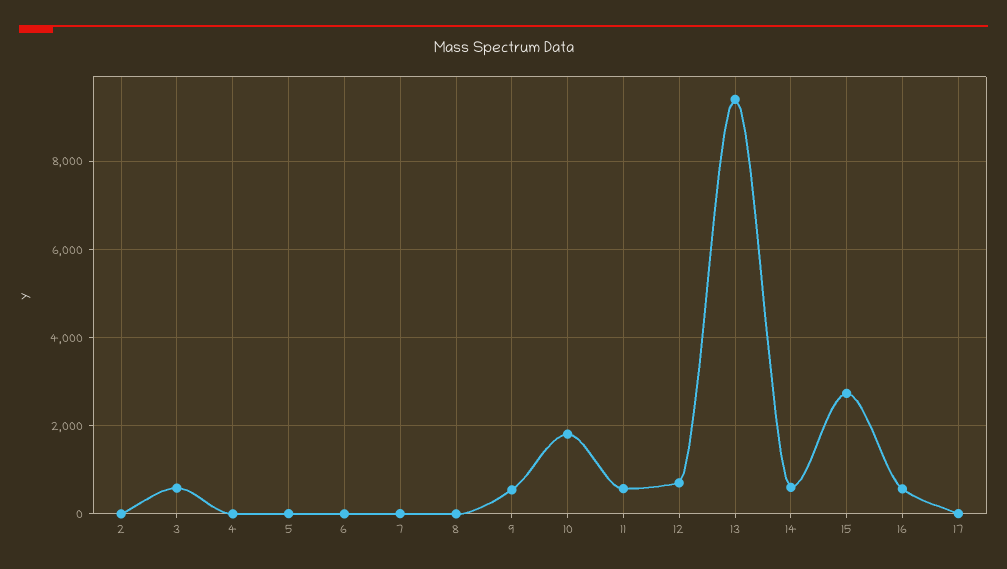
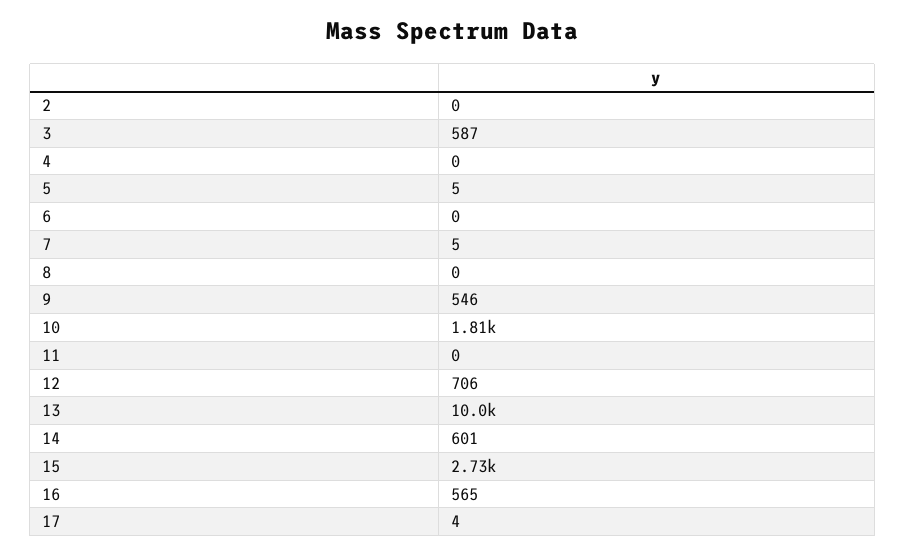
11: 600 -> 0
13: 9400 -> 10000

